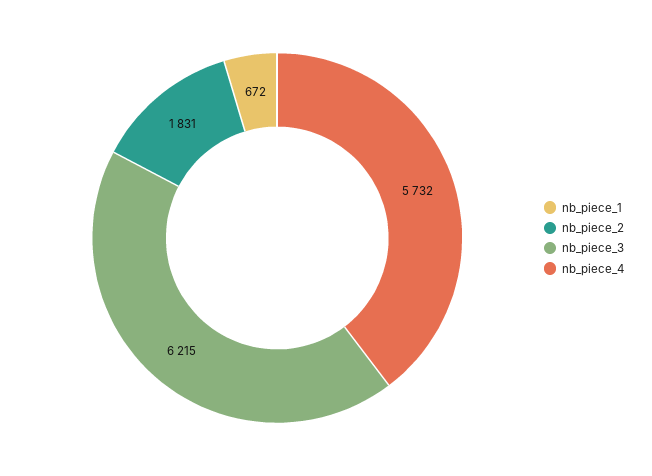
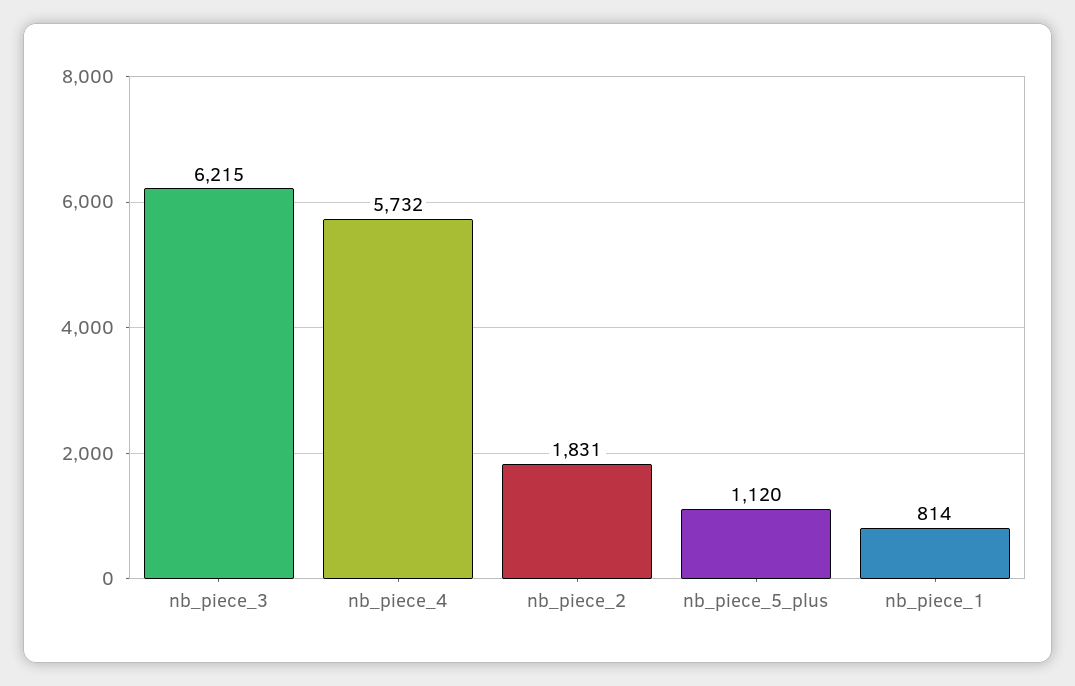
nb_piece_1: 672 -> 814
nb_piece_5_plus: none -> 1120

